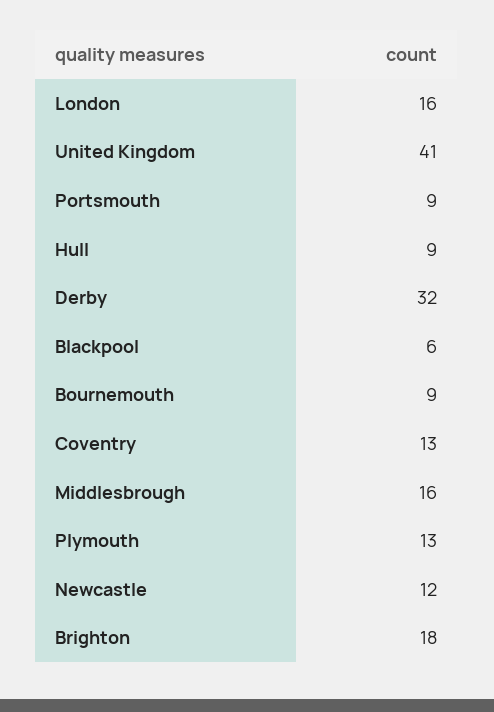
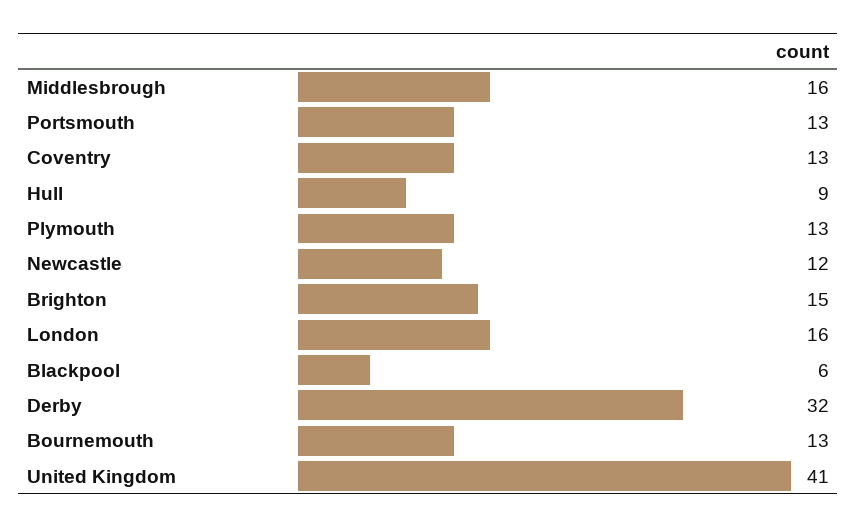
Portsmouth: 9 -> 13
Bournemouth: 9 -> 13
Brighton: 18 -> 15

